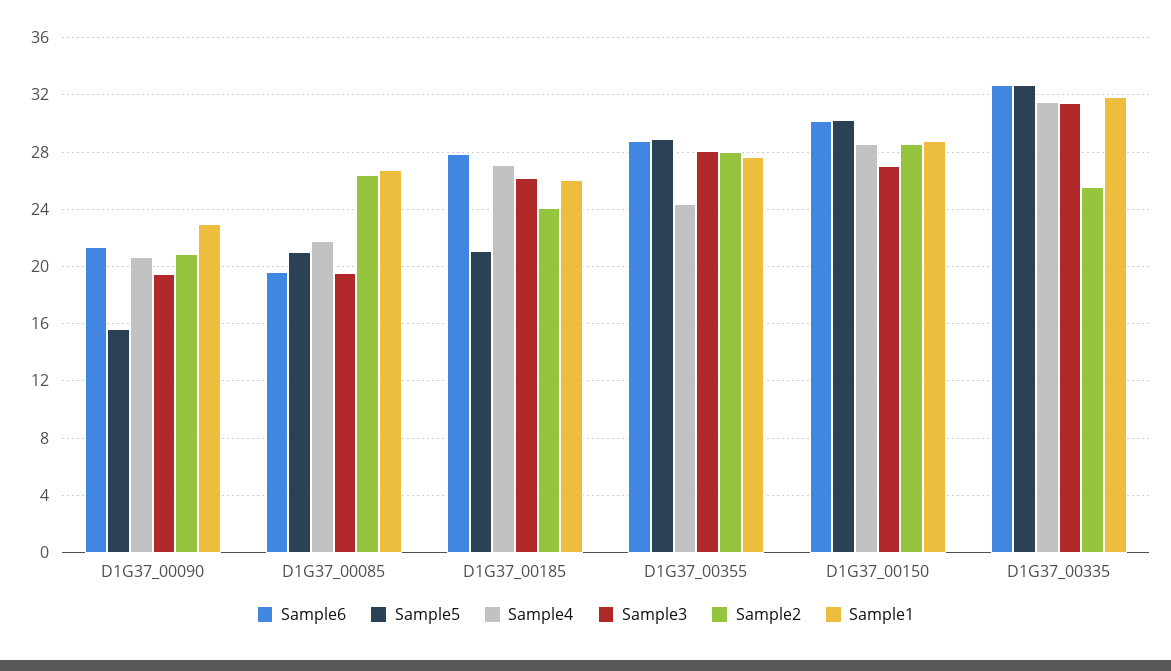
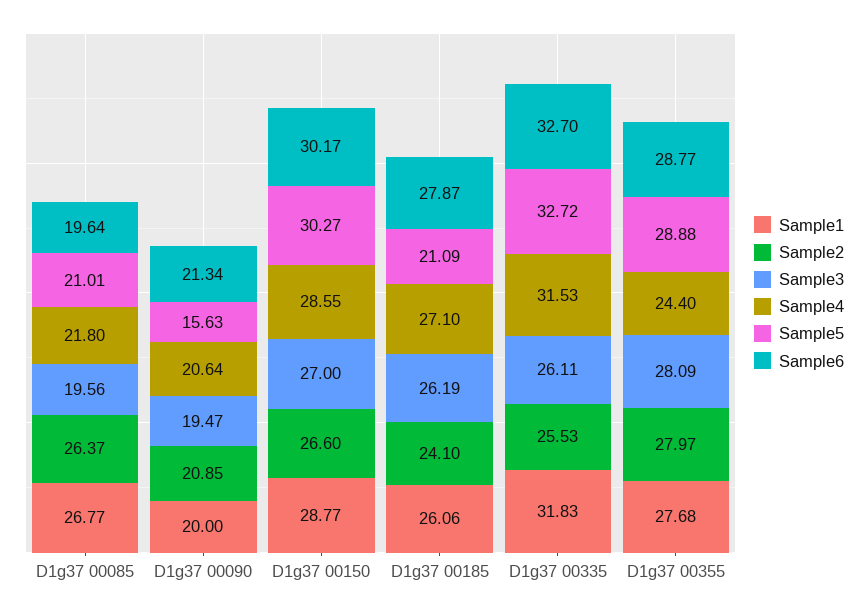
Sample1, D1G37_00090: 23 -> 20
Sample2, D1G37_00150: 28.5 -> 26.6
Sample3, D1G37_00335: 31.5 -> 26.11

